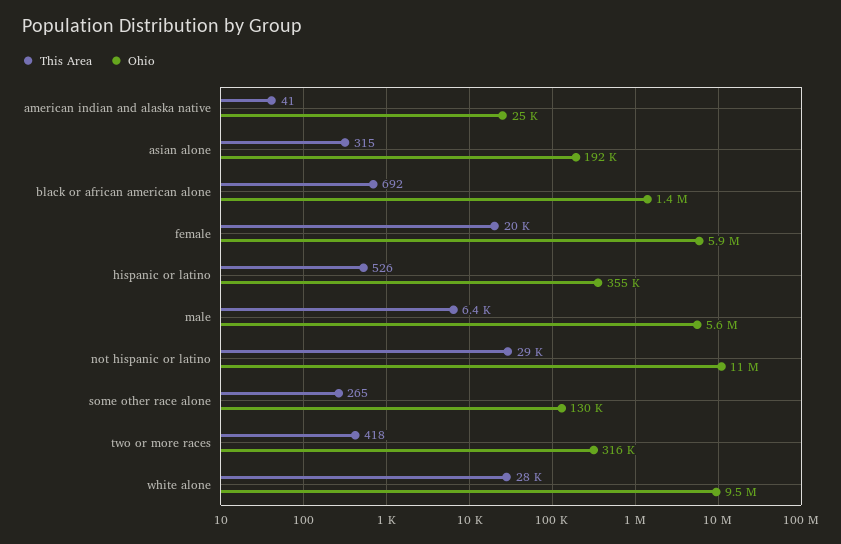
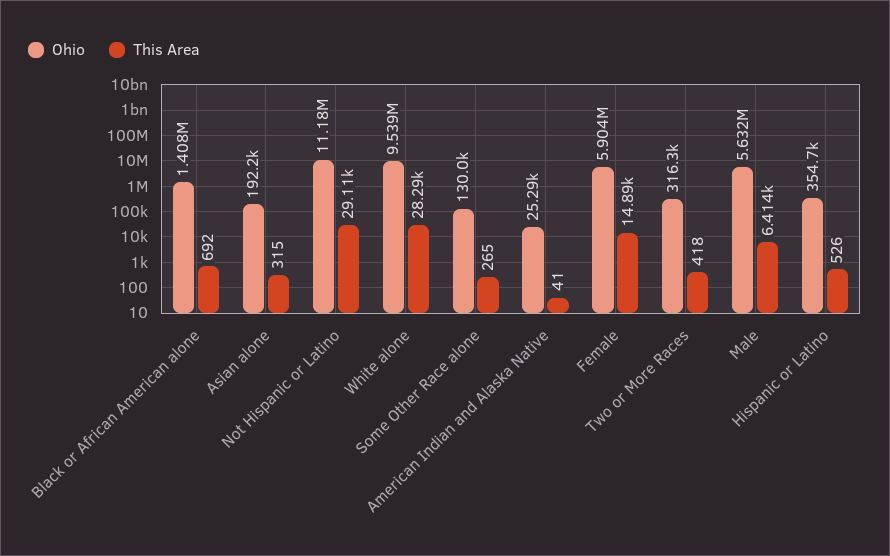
This Area, female: 20000 -> 14890

